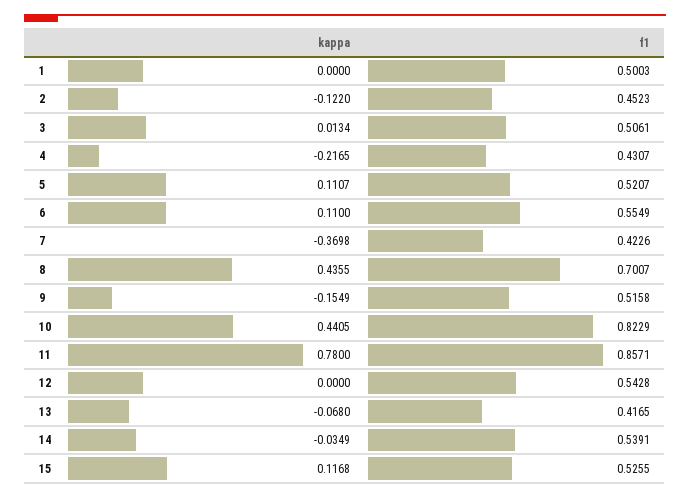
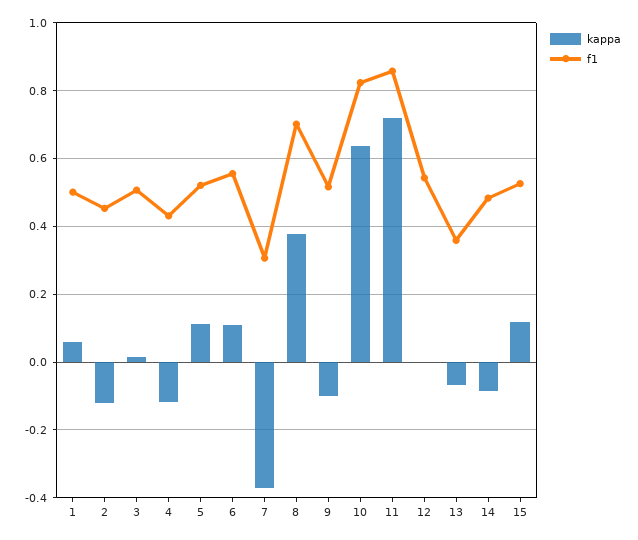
kappa, 1: 0 -> 0.06
kappa, 4: -0.2165 -> -0.12
f1, 7: 0.4226 -> 0.3
kappa, 8: 0.4355 -> 0.38
kappa, 9: -0.1549 -> -0.1
kappa, 10: 0.4405 -> 0.64
kappa, 11: 0.78 -> 0.72
f1, 13: 0.4165 -> 0.36
kappa, 14: -0.0349 -> -0.08
f1, 14: 0.5391 -> 0.48

